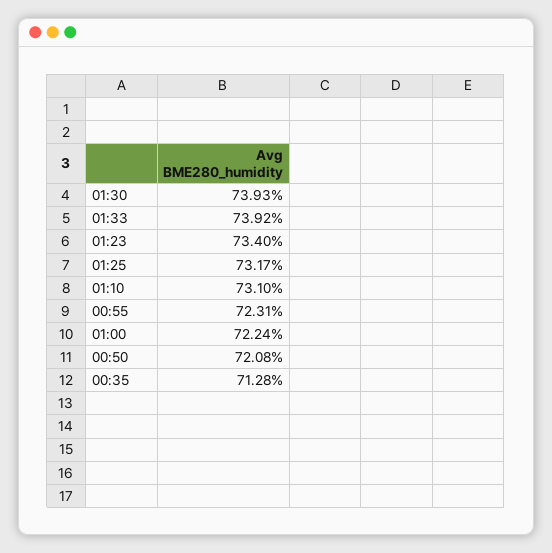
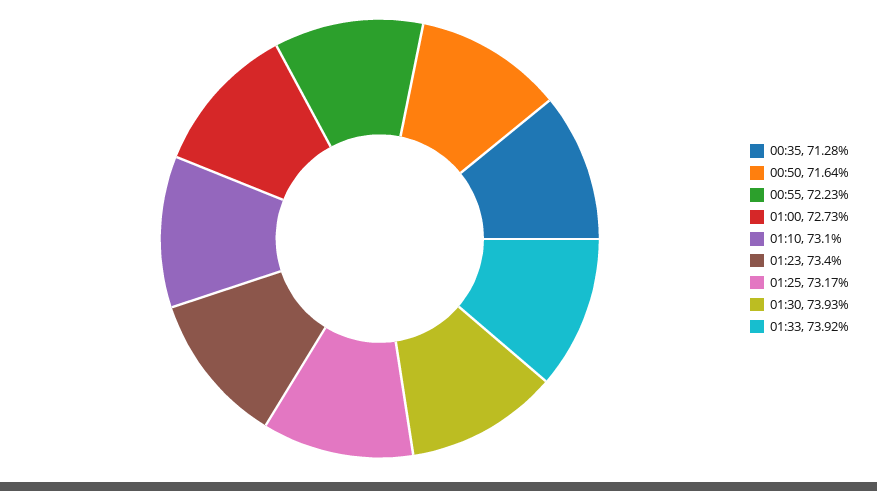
00:55: 72.31 -> 72.23
01:00: 72.24 -> 72.73
00:50: 72.08 -> 71.64

